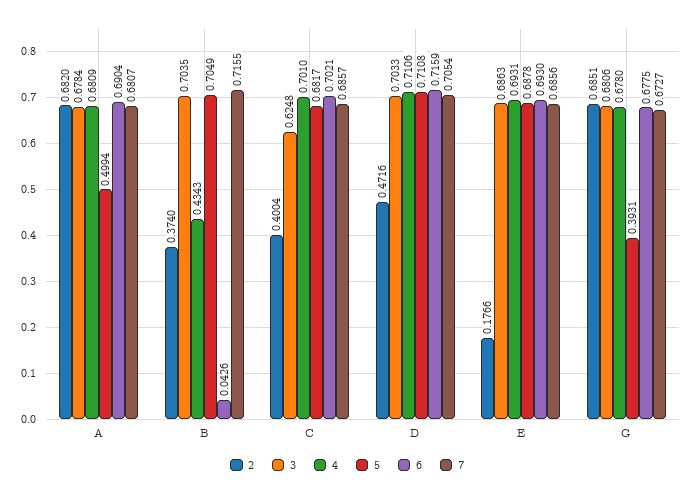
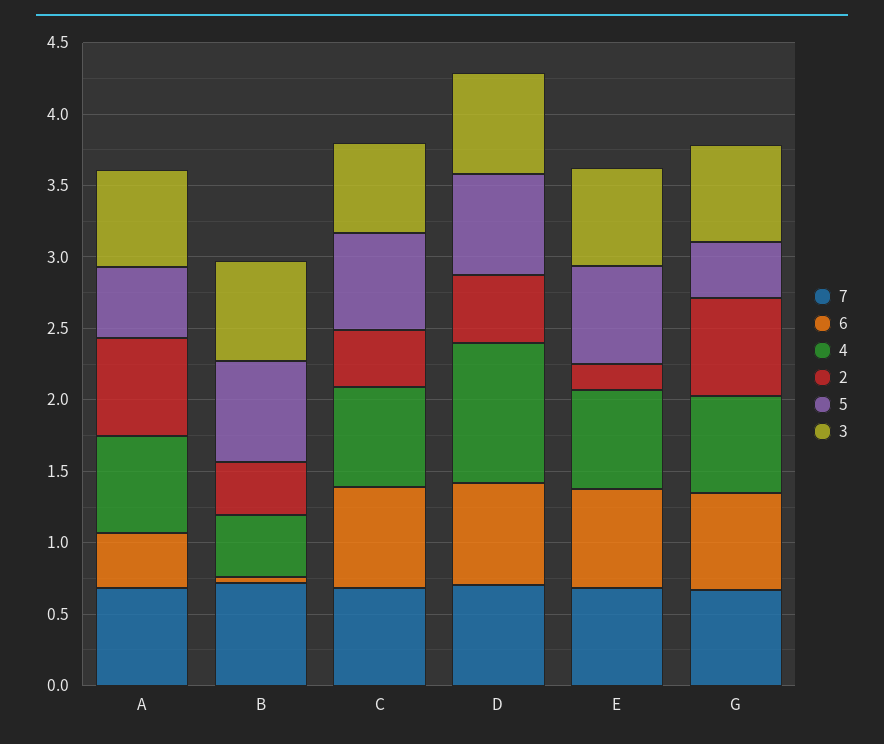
6, A: 0.6904 -> 0.4
4, D: 0.7106 -> 1

